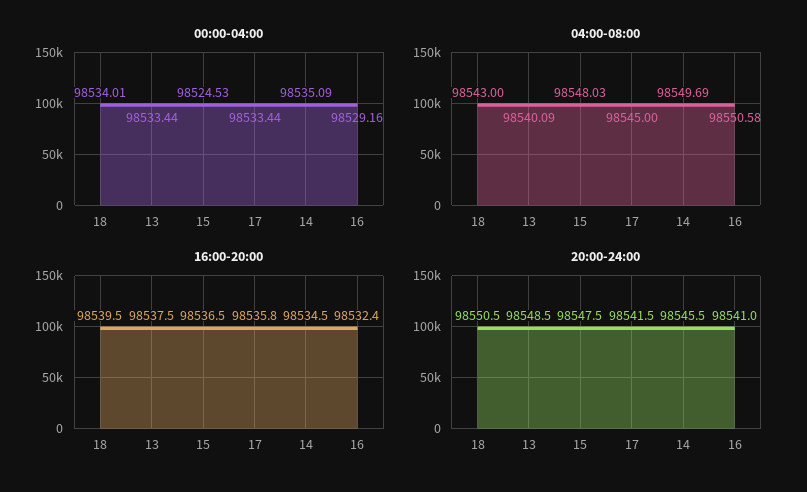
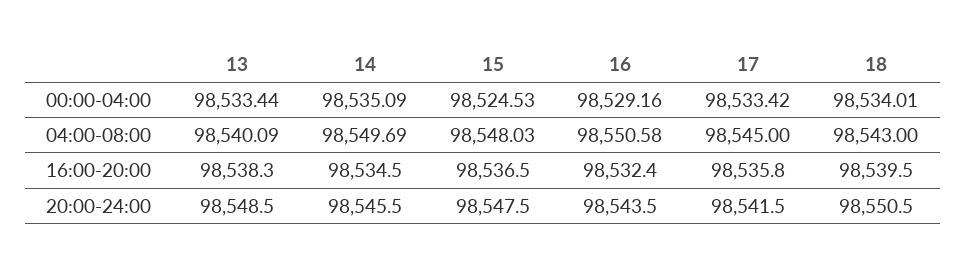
00:00-04:00, 17: 98533.44 -> 98533.42
16:00-20:00, 13: 98537.5 -> 98538.3
20:00-24:00, 16: 98541 -> 98543.5

